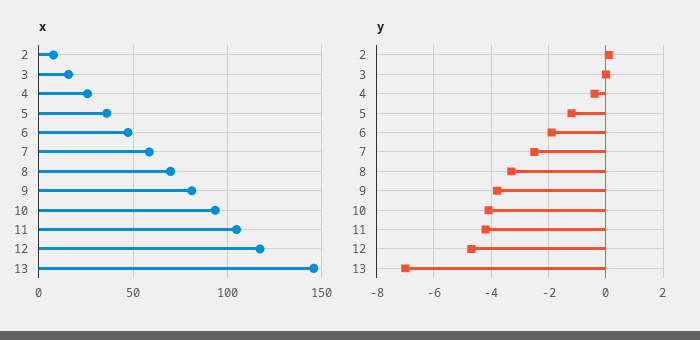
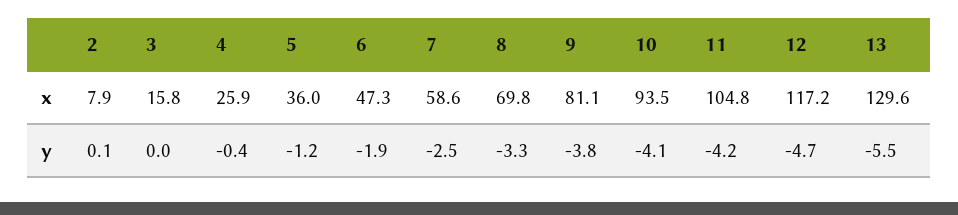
x, 13: 145 -> 129.6
y, 13: -7 -> -5.5

